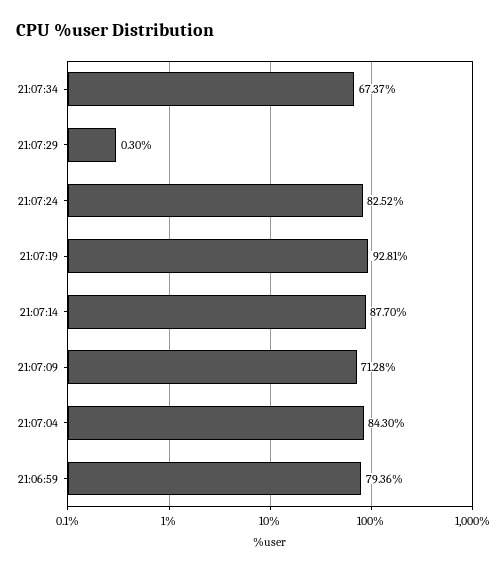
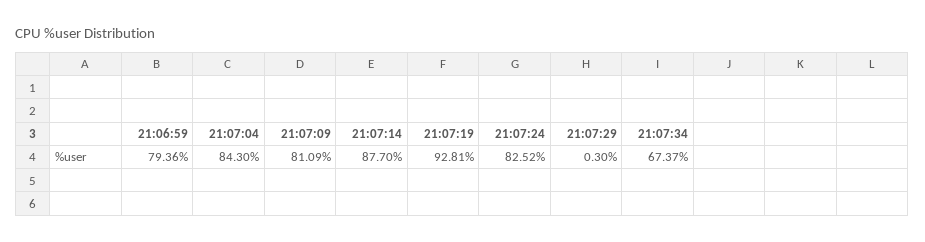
21:07:09: 71.28 -> 81.09

